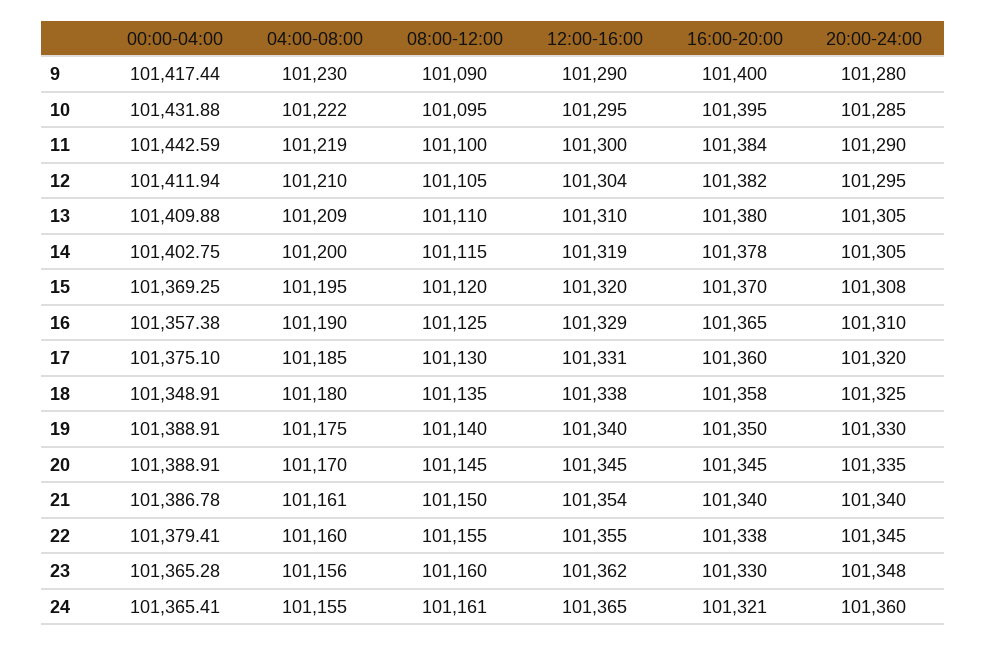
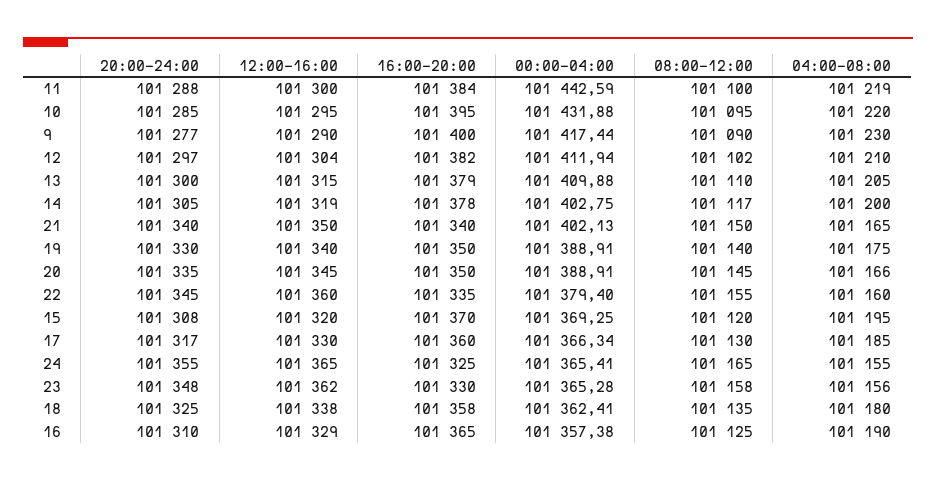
20:00-24:00, 9: 101280 -> 101277
04:00-08:00, 10: 101222 -> 101220
20:00-24:00, 11: 101290 -> 101288
08:00-12:00, 12: 101105 -> 101102
20:00-24:00, 12: 101295 -> 101297
04:00-08:00, 13: 101209 -> 101205
12:00-16:00, 13: 101310 -> 101315
16:00-20:00, 13: 101380 -> 101379
20:00-24:00, 13: 101305 -> 101300
08:00-12:00, 14: 101115 -> 101117
00:00-04:00, 17: 101375.1 -> 101366.34
12:00-16:00, 17: 101331 -> 101330
20:00-24:00, 17: 101320 -> 101317
00:00-04:00, 18: 101348.91 -> 101362.41
04:00-08:00, 20: 101170 -> 101166
16:00-20:00, 20: 101345 -> 101350
00:00-04:00, 21: 101386.78 -> 101402.13
04:00-08:00, 21: 101161 -> 101165
12:00-16:00, 21: 101354 -> 101350
00:00-04:00, 22: 101379.41 -> 101379.4
12:00-16:00, 22: 101355 -> 101360
16:00-20:00, 22: 101338 -> 101335
08:00-12:00, 23: 101160 -> 101158
08:00-12:00, 24: 101161 -> 101165
16:00-20:00, 24: 101321 -> 101325
20:00-24:00, 24: 101360 -> 101355

